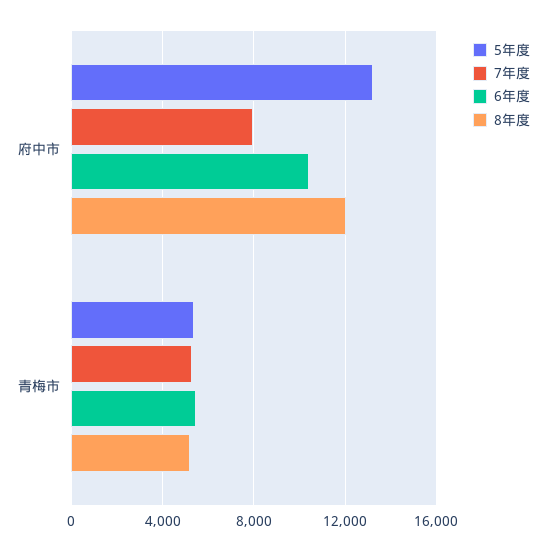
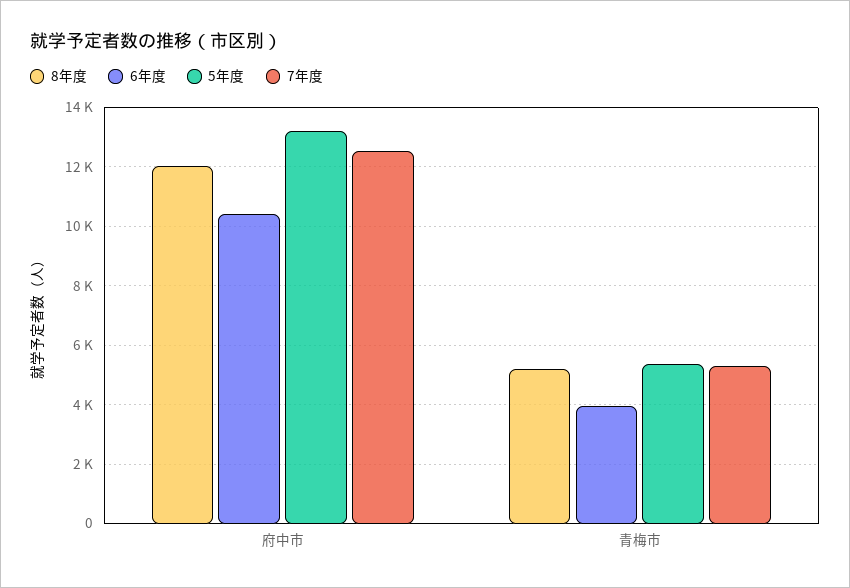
7年度, 府中市: 8000 -> 12500
6年度, 青梅市: 5500 -> 4000

